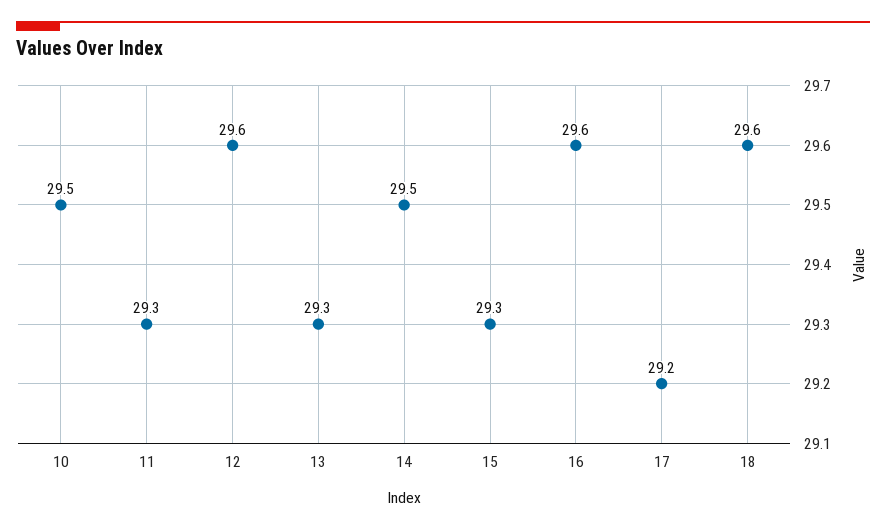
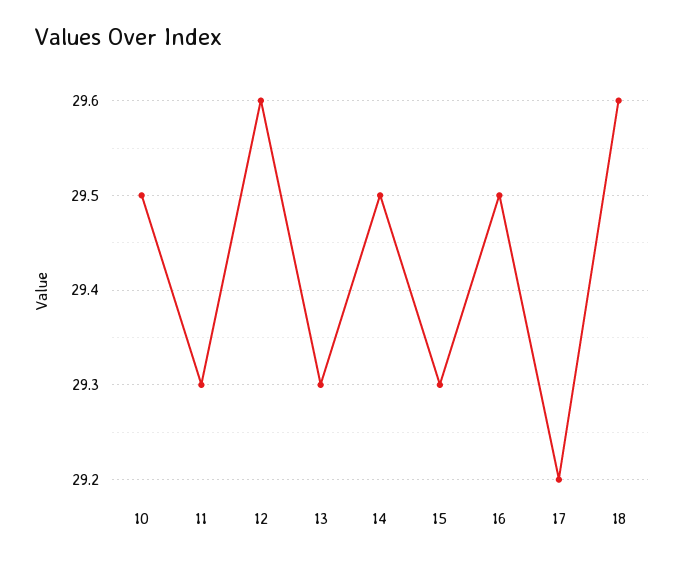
16: 29.6 -> 29.5

